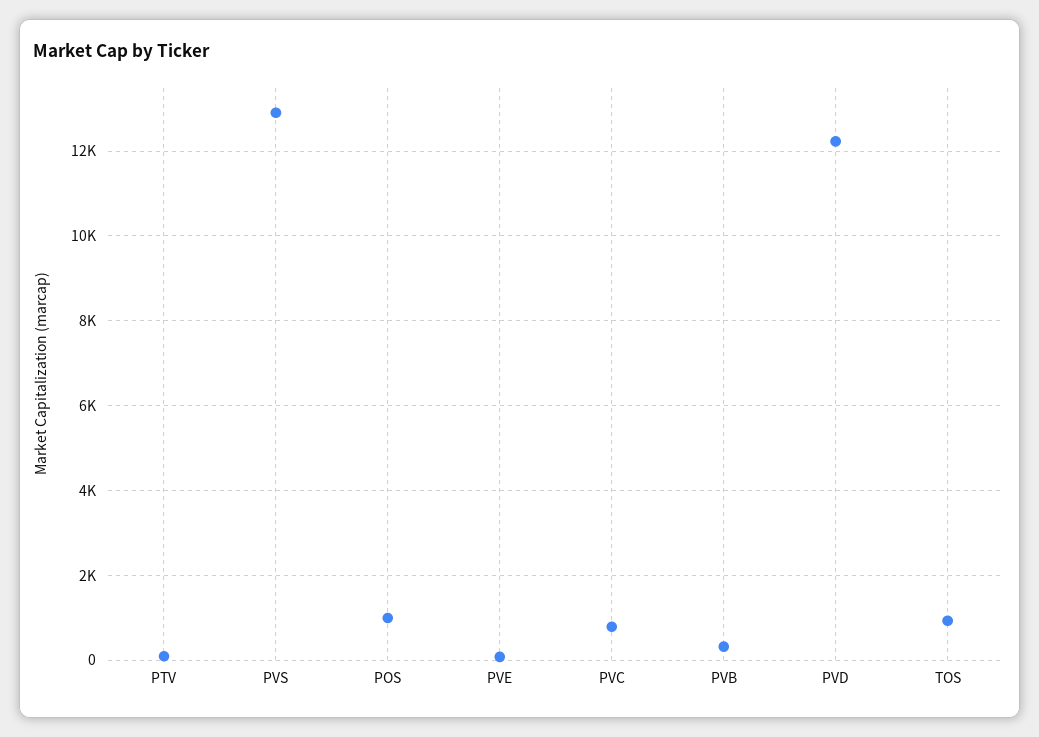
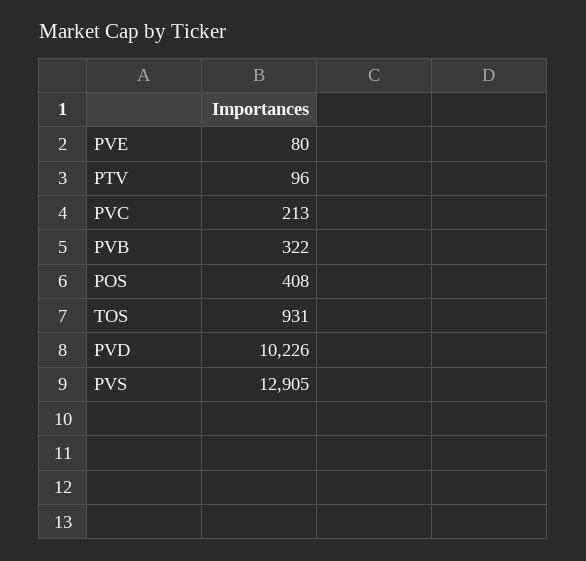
POS: 1000 -> 408
PVC: 800 -> 213
PVD: 12200 -> 10226

